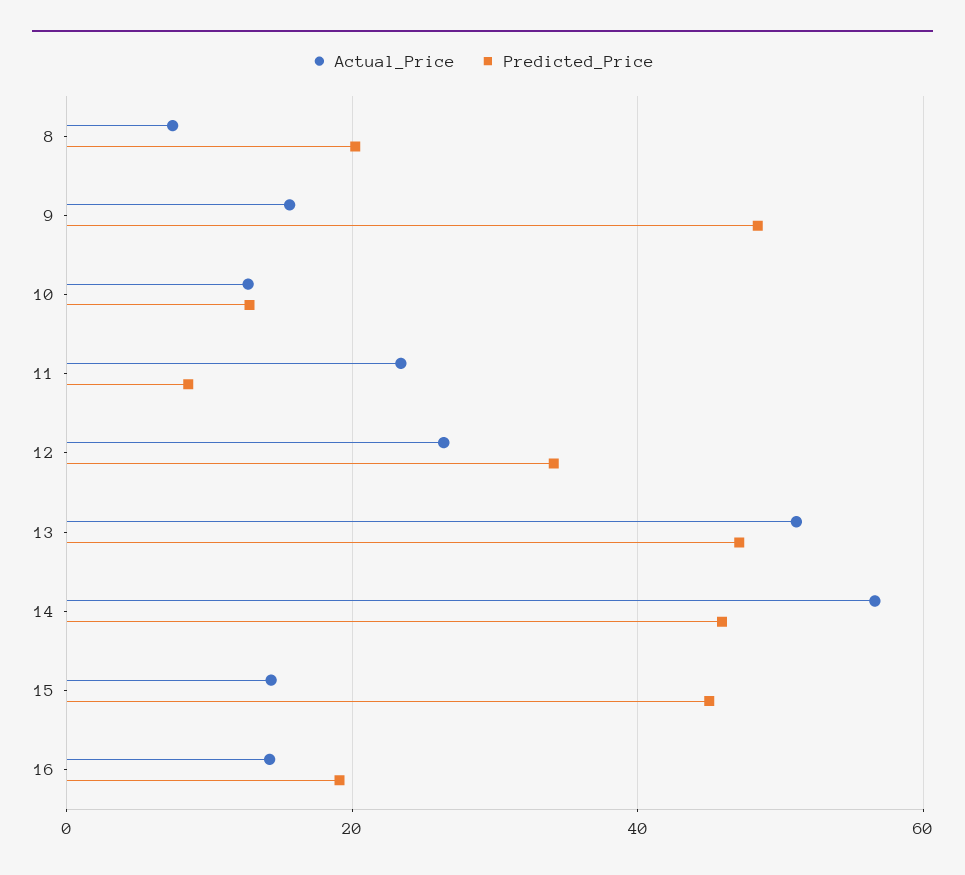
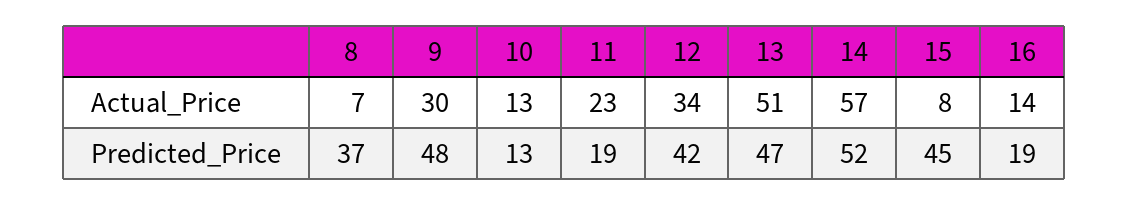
Predicted_Price, 8: 20 -> 37
Actual_Price, 9: 16 -> 30
Predicted_Price, 11: 8 -> 19
Actual_Price, 12: 26 -> 34
Predicted_Price, 12: 34 -> 42
Predicted_Price, 14: 46 -> 52
Actual_Price, 15: 14 -> 8

